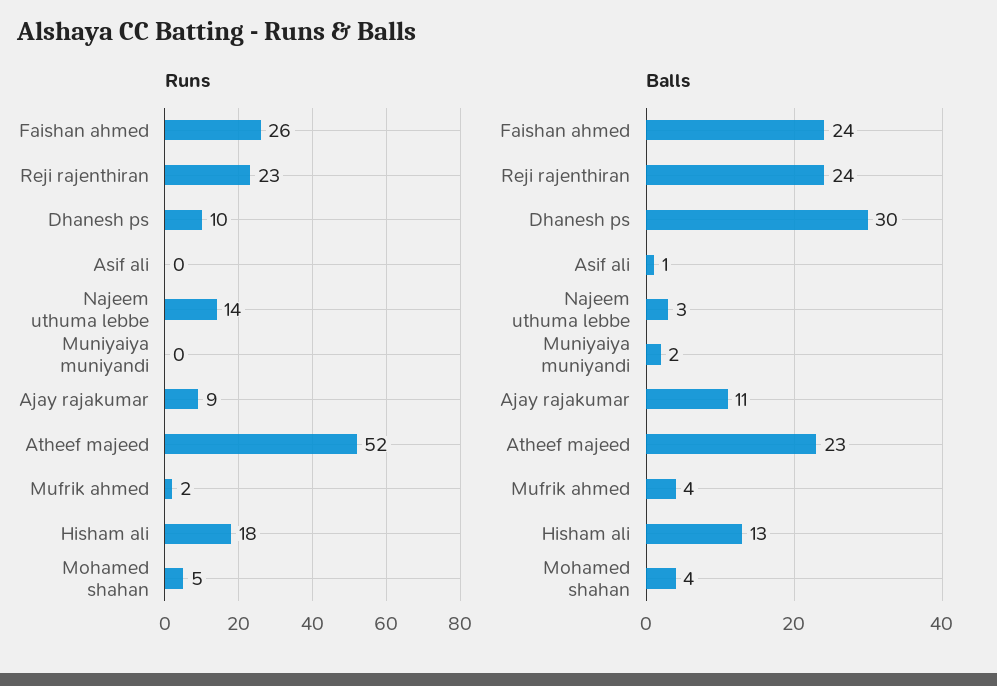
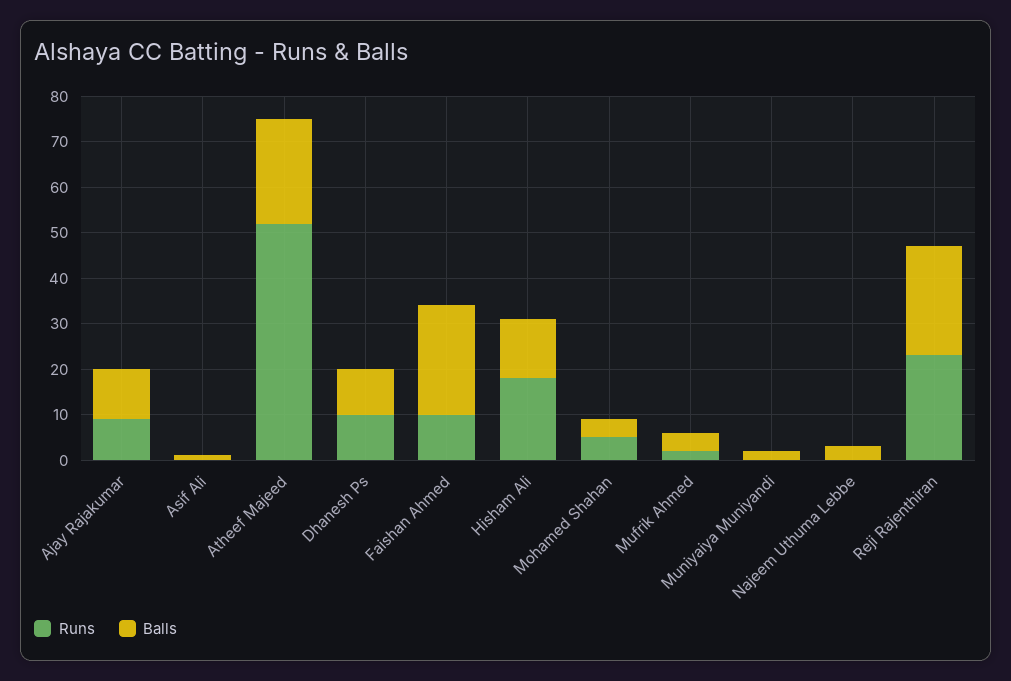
Runs, Faishan ahmed: 26 -> 10
Runs, Najeem uthuma lebbe: 14 -> 0
Balls, Dhanesh ps: 30 -> 10

